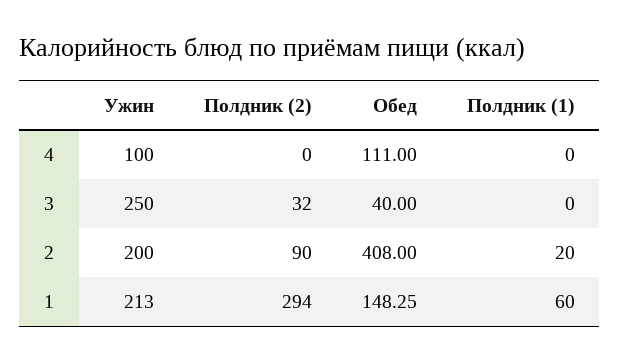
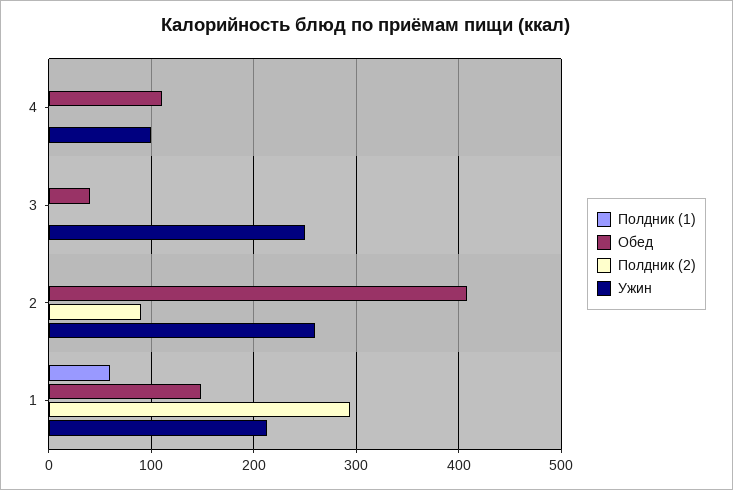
Полдник (2), 3: 32 -> 0
Ужин, 2: 200 -> 260
Полдник (1), 2: 20 -> 0

